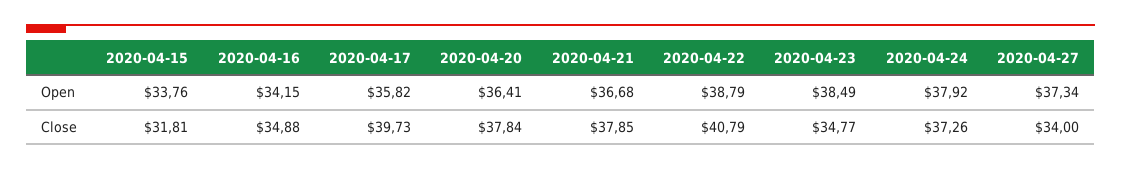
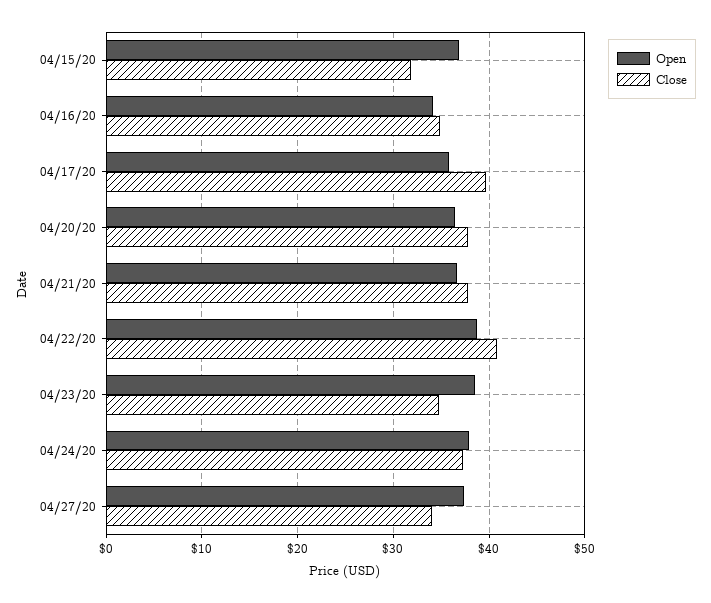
Open, 2020-04-15: 33.76 -> 37

